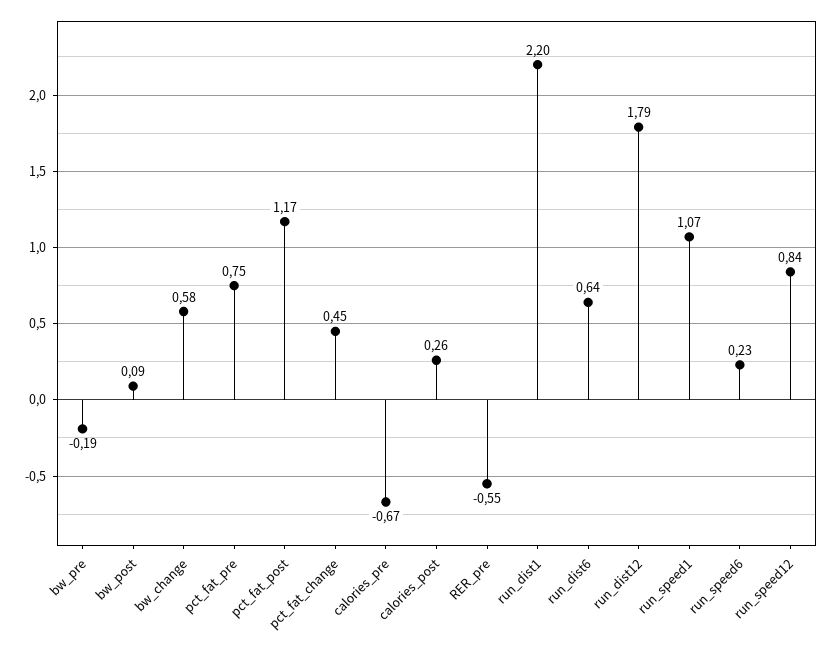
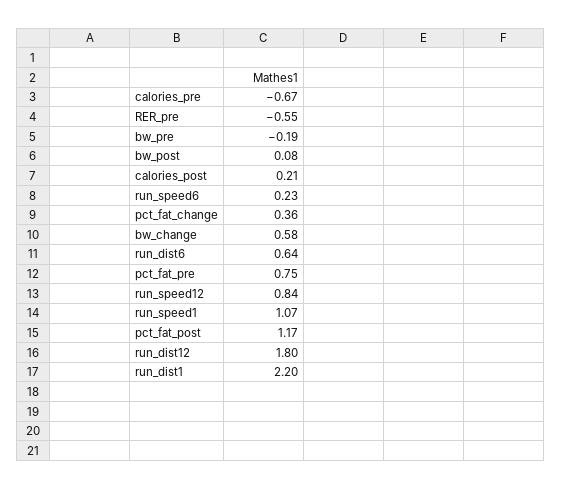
bw_post: 0.09 -> 0.08
pct_fat_change: 0.45 -> 0.36
calories_post: 0.26 -> 0.21
run_dist12: 1.79 -> 1.8

